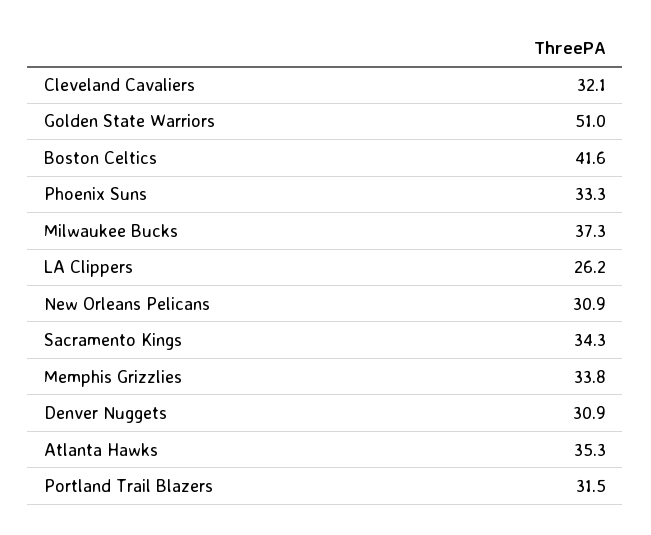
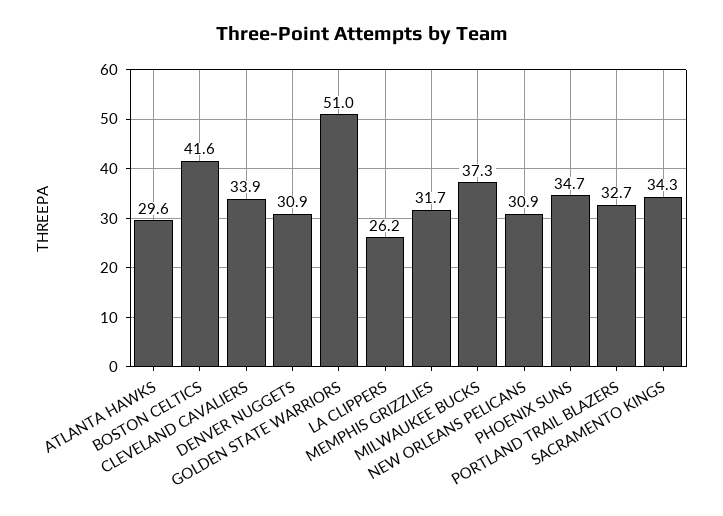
Cleveland Cavaliers: 32.1 -> 33.9
Phoenix Suns: 33.3 -> 34.7
Memphis Grizzlies: 33.8 -> 31.7
Atlanta Hawks: 35.3 -> 29.6
Portland Trail Blazers: 31.5 -> 32.7

